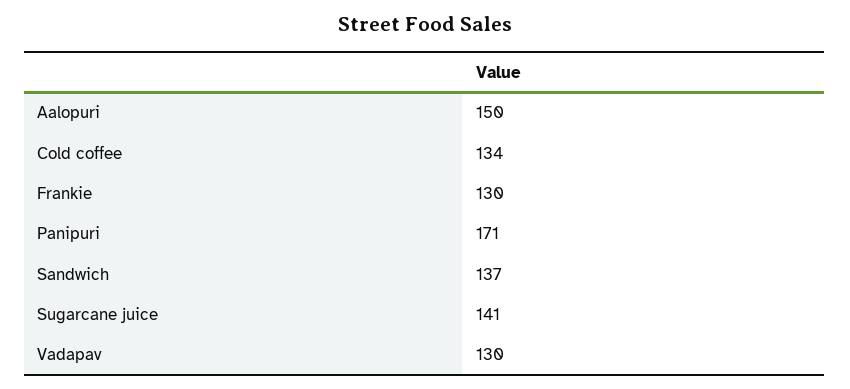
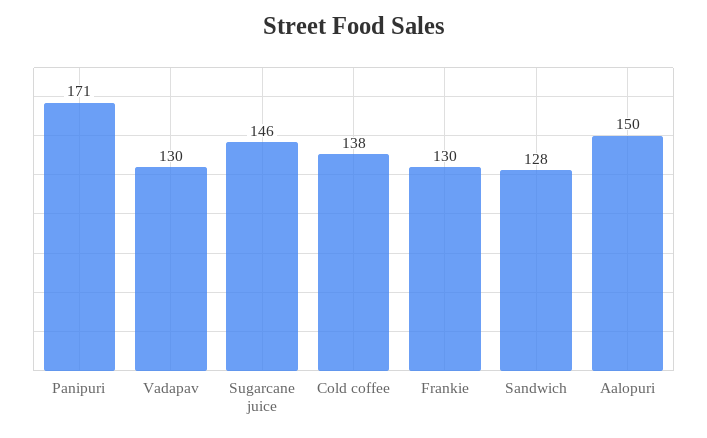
Cold coffee: 134 -> 138
Sandwich: 137 -> 128
Sugarcane juice: 141 -> 146

